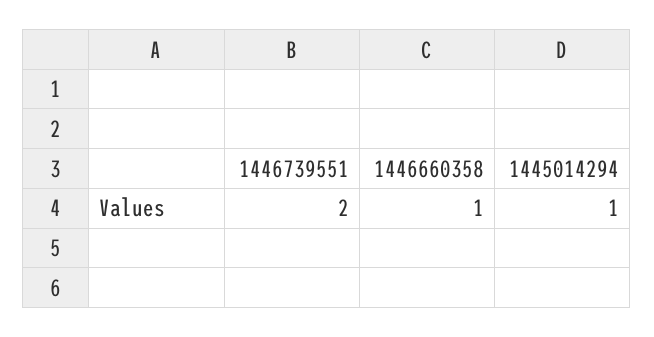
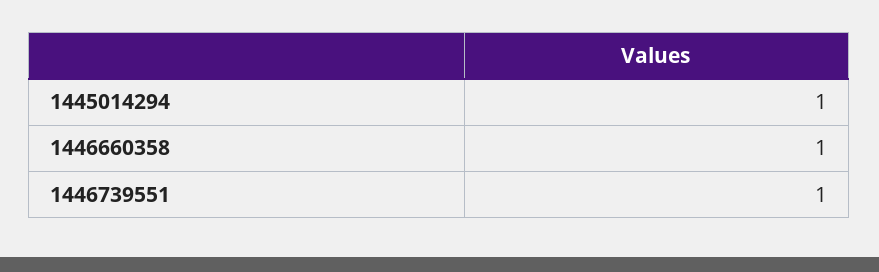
1446739551: 2 -> 1

